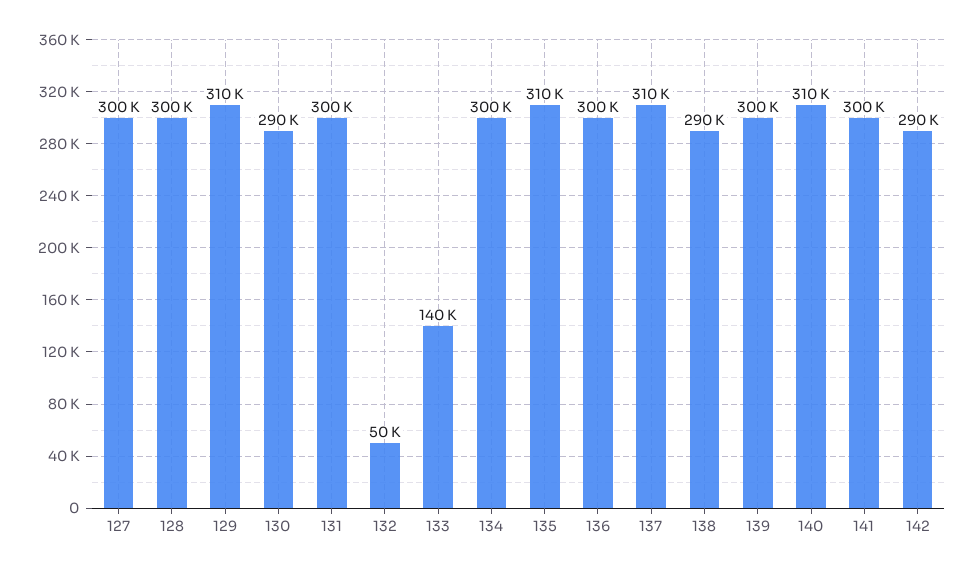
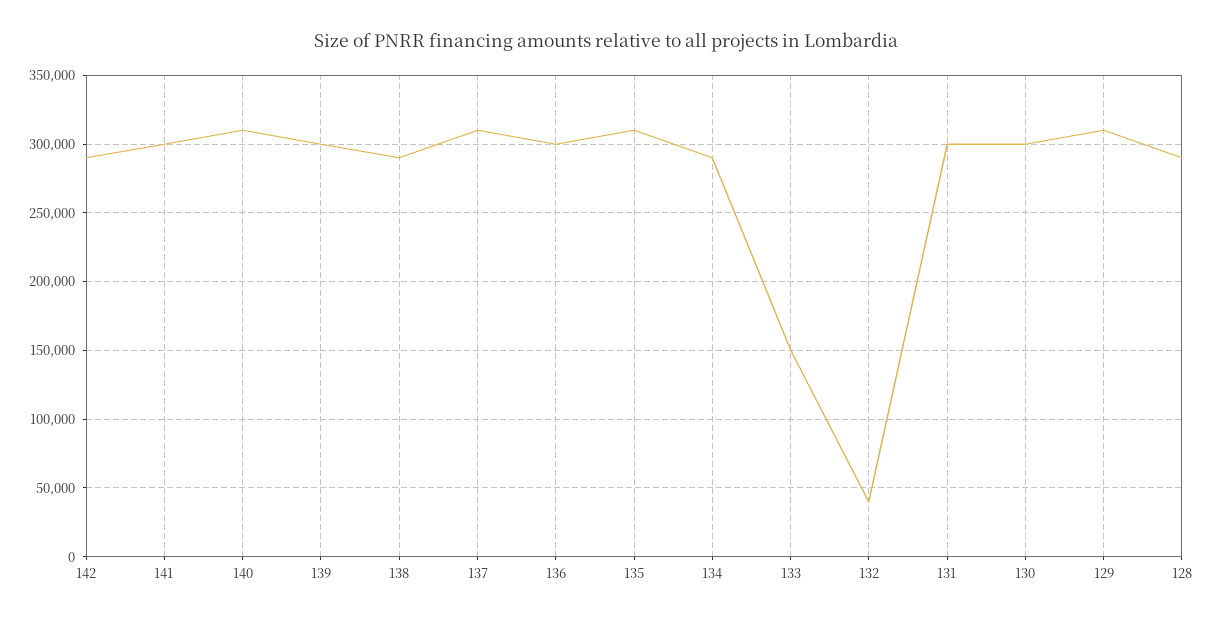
127: 300000 -> none
128: 300000 -> 290000
130: 290000 -> 300000
132: 50000 -> 40000
133: 140000 -> 150000
134: 300000 -> 290000

